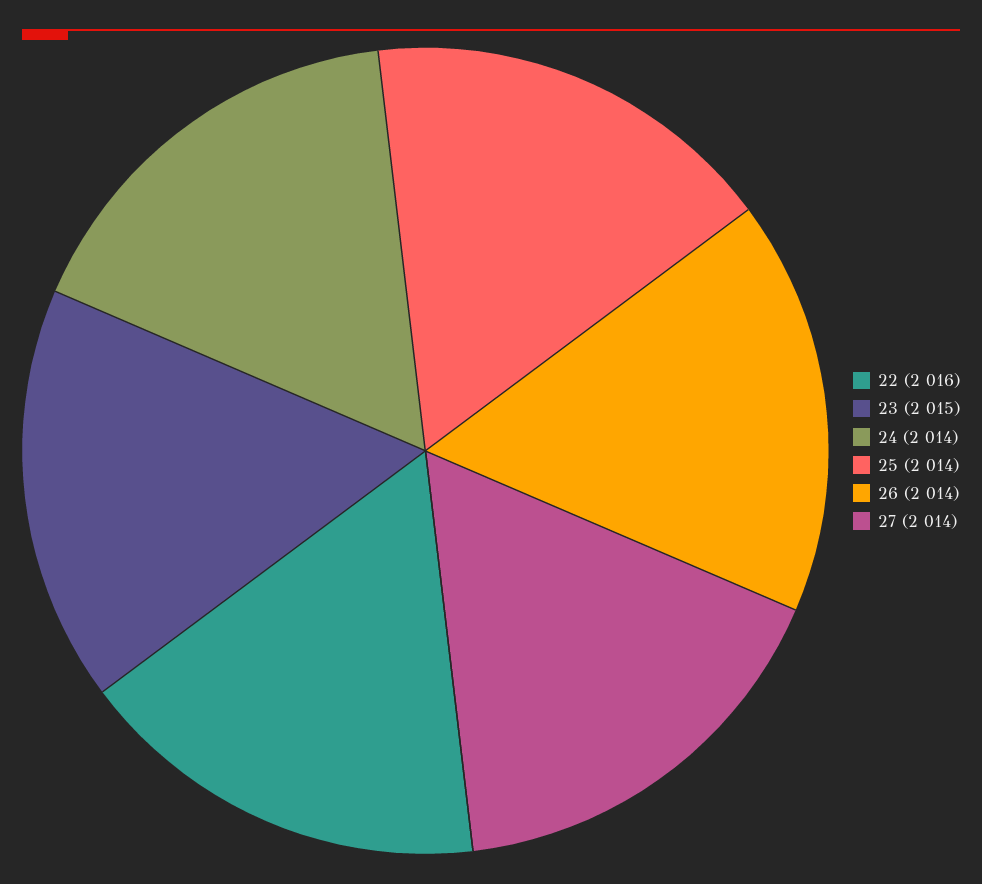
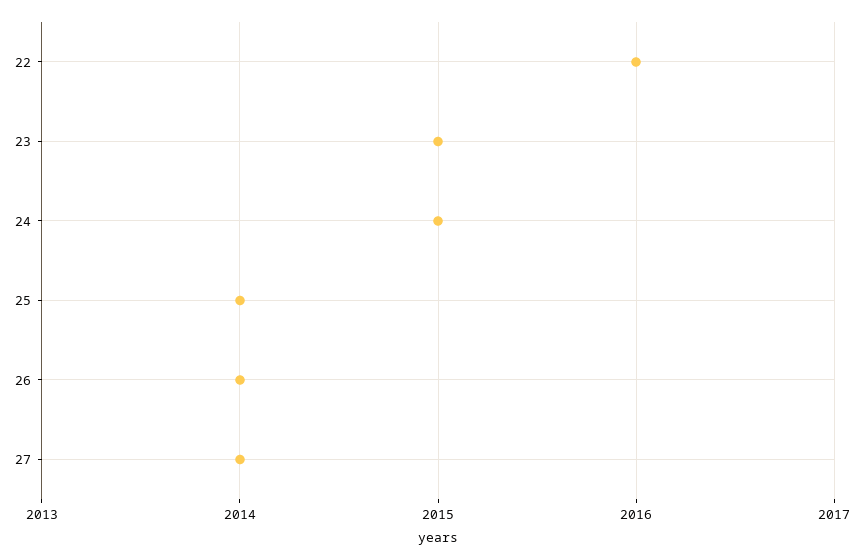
24: 2014 -> 2015

